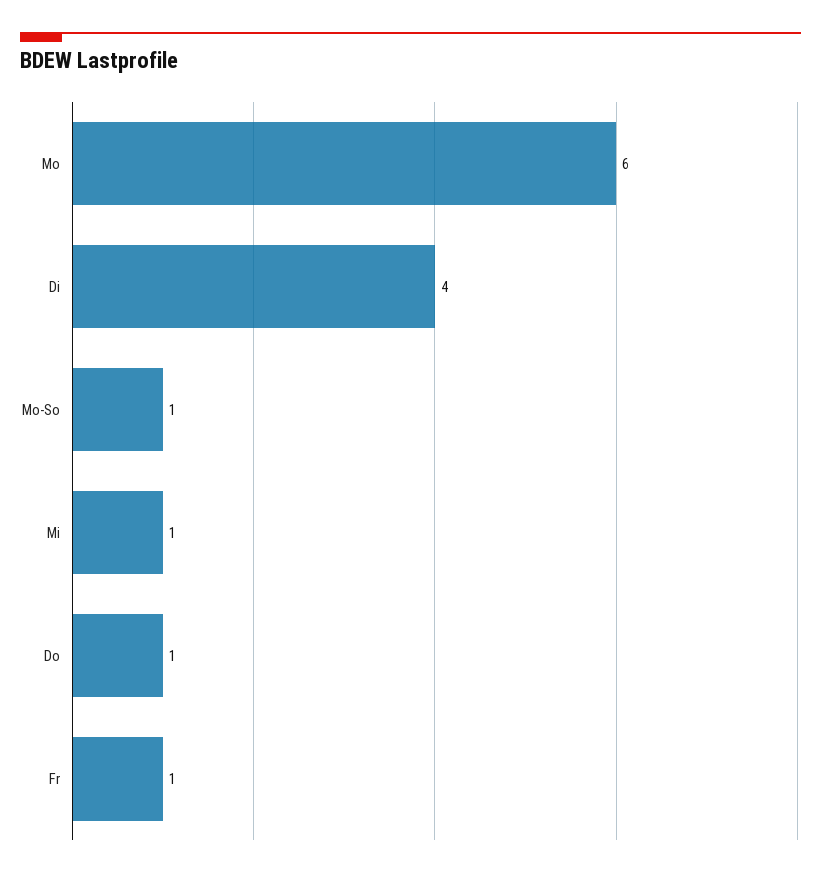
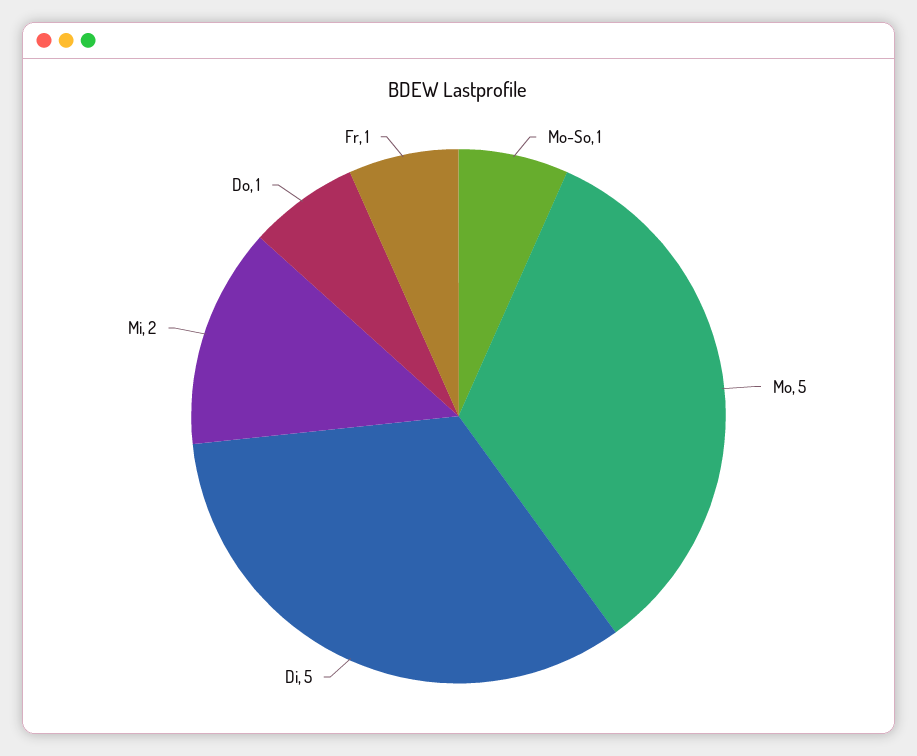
Mo: 6 -> 5
Di: 4 -> 5
Mi: 1 -> 2

